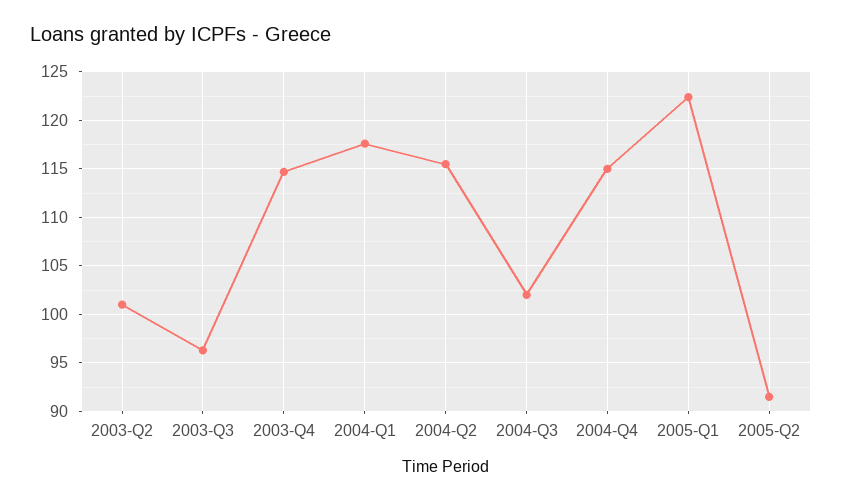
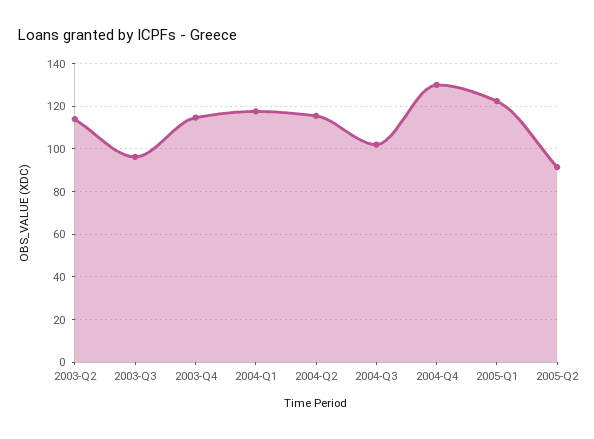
2003-Q2: 101 -> 115
2004-Q4: 115 -> 130

